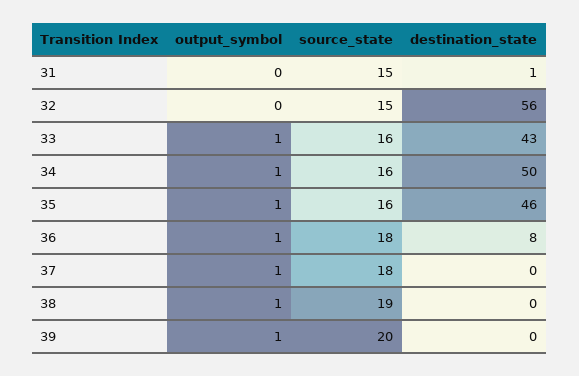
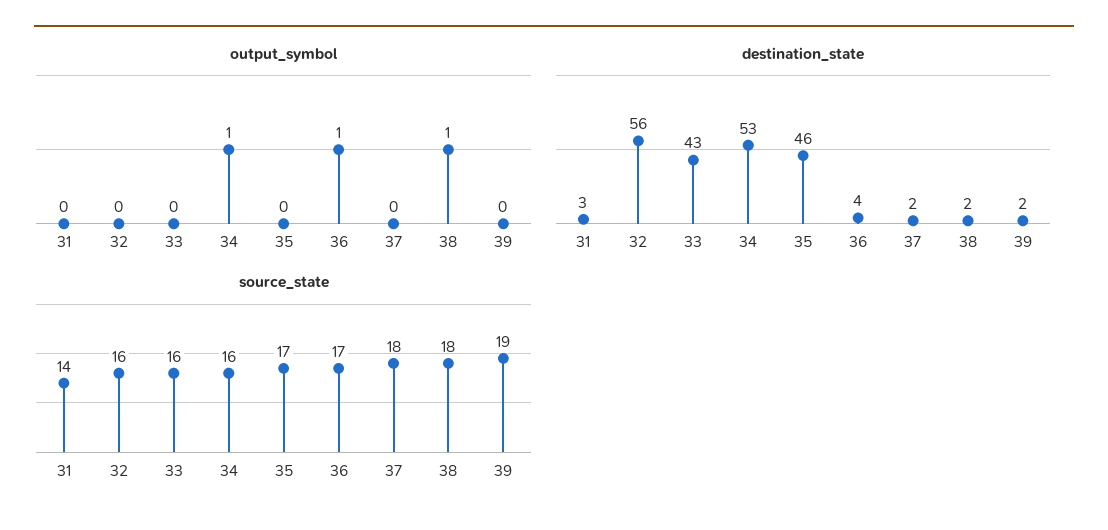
source_state, 31: 15 -> 14
destination_state, 31: 1 -> 3
source_state, 32: 15 -> 16
output_symbol, 33: 1 -> 0
destination_state, 34: 50 -> 53
output_symbol, 35: 1 -> 0
source_state, 35: 16 -> 17
source_state, 36: 18 -> 17
destination_state, 36: 8 -> 4
output_symbol, 37: 1 -> 0
destination_state, 37: 0 -> 2
source_state, 38: 19 -> 18
destination_state, 38: 0 -> 2
output_symbol, 39: 1 -> 0
source_state, 39: 20 -> 19
destination_state, 39: 0 -> 2

